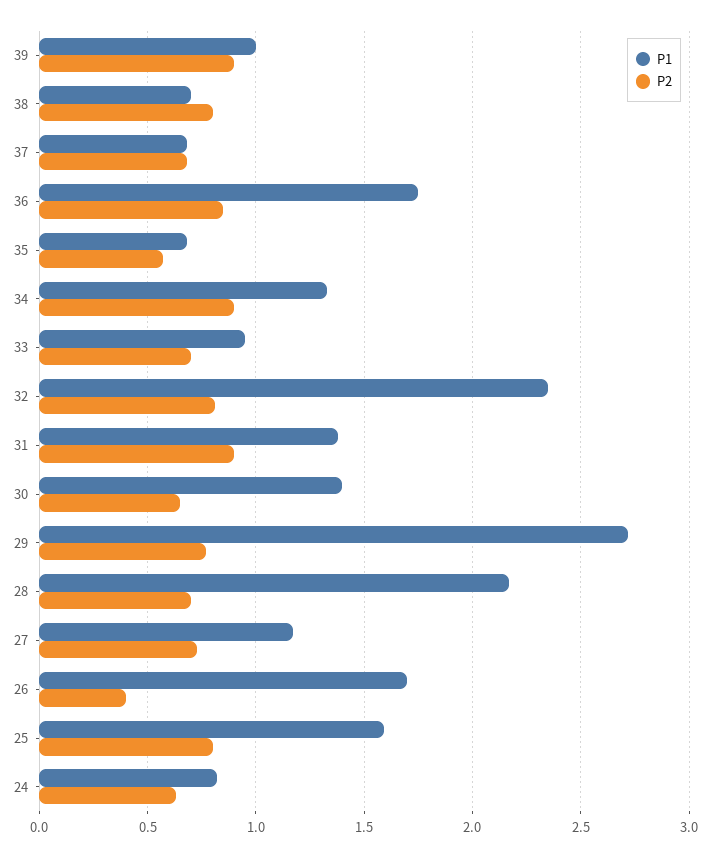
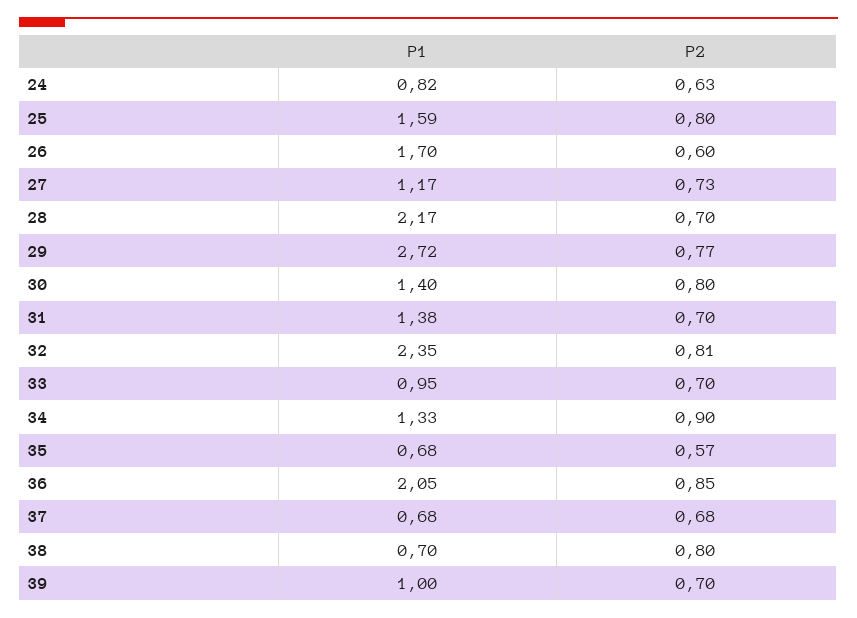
P2, 39: 0.9 -> 0.7
P1, 36: 1.75 -> 2.05
P2, 31: 0.9 -> 0.7
P2, 30: 0.65 -> 0.8
P2, 26: 0.4 -> 0.6

